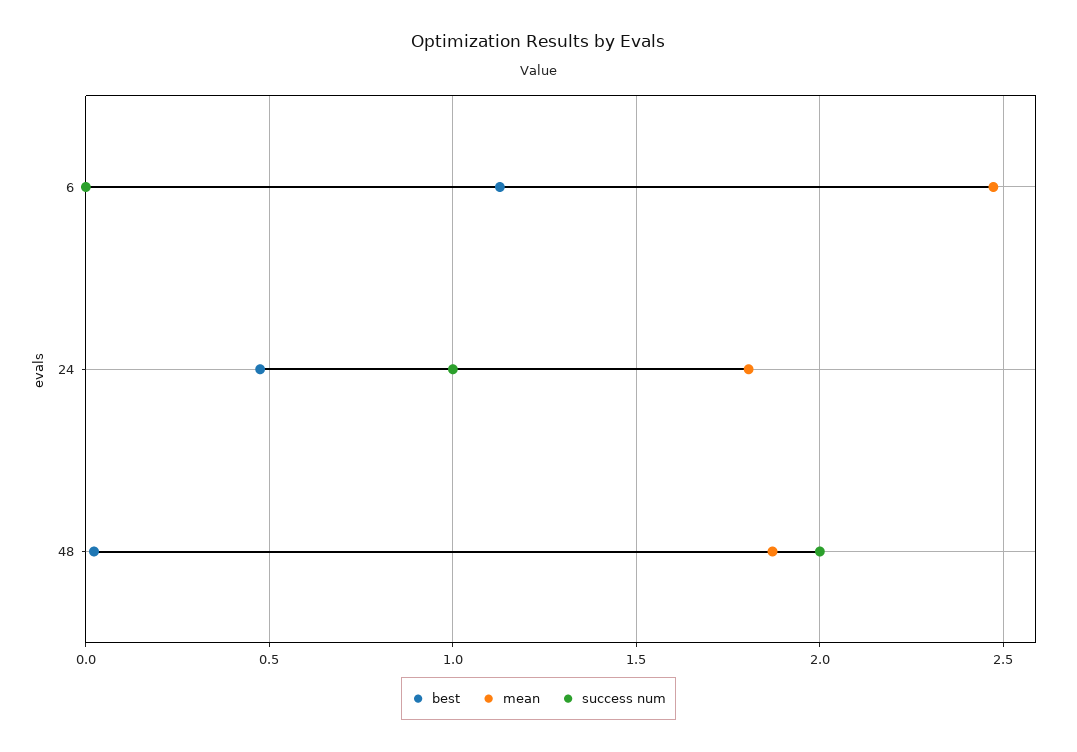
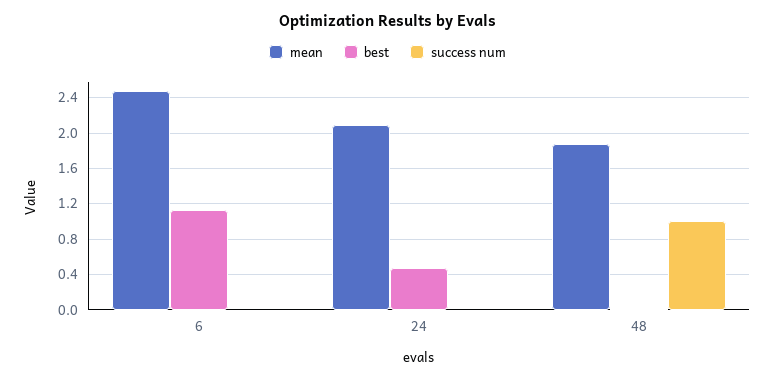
mean, 24: 1.8 -> 2.1
success num, 24: 1 -> 0
success num, 48: 2 -> 1

